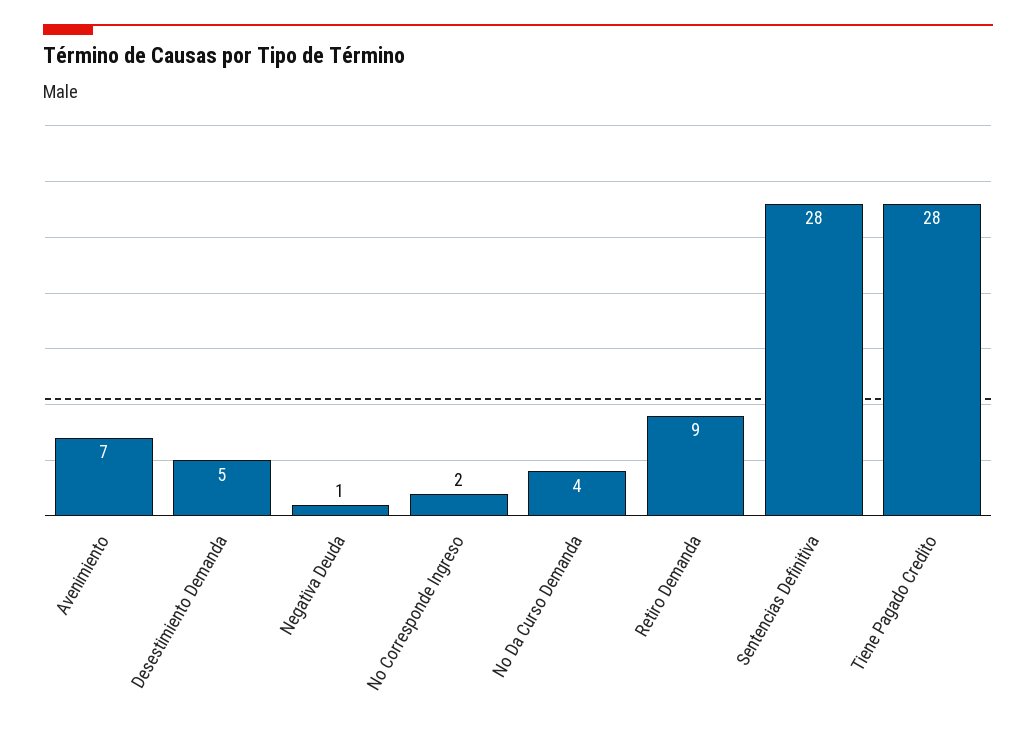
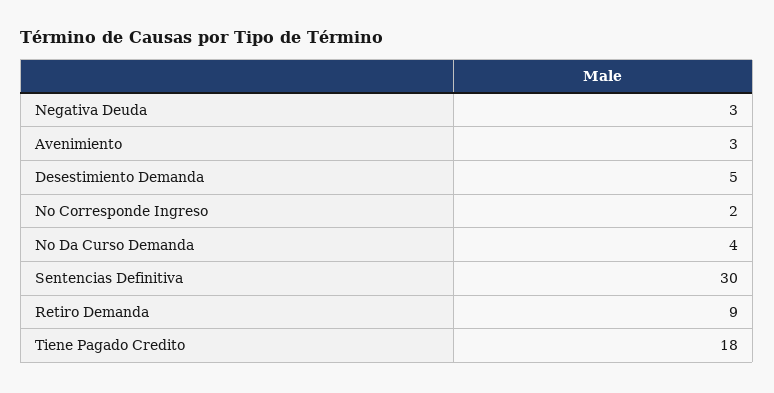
Avenimiento: 7 -> 3
Negativa Deuda: 1 -> 3
Sentencias Definitiva: 28 -> 30
Tiene Pagado Credito: 28 -> 18

